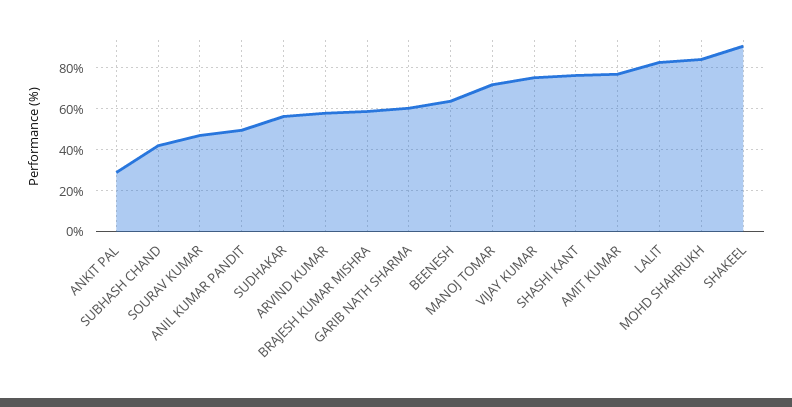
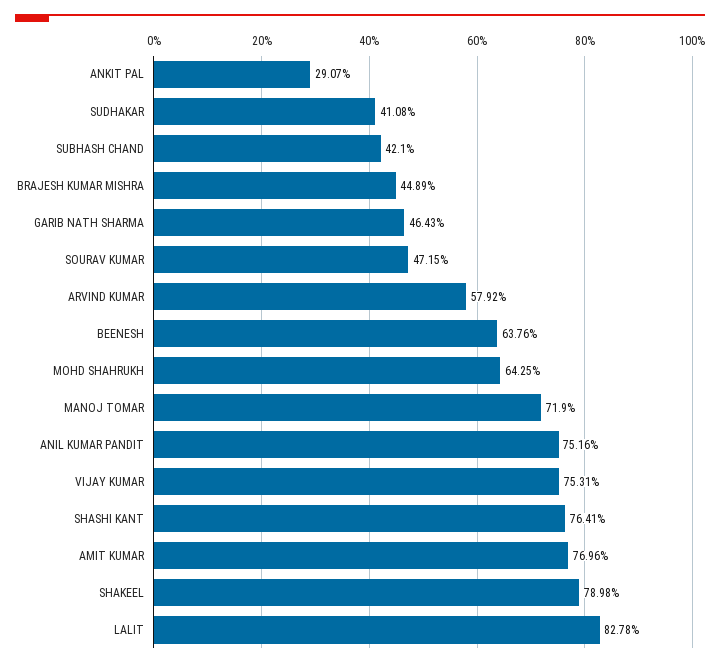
ANIL KUMAR PANDIT: 50 -> 75.16
SUDHAKAR: 55 -> 41.08
BRAJESH KUMAR MISHRA: 60 -> 44.89
GARIB NATH SHARMA: 60 -> 46.43
MOHD SHAHRUKH: 85 -> 64.25
SHAKEEL: 90 -> 78.98

